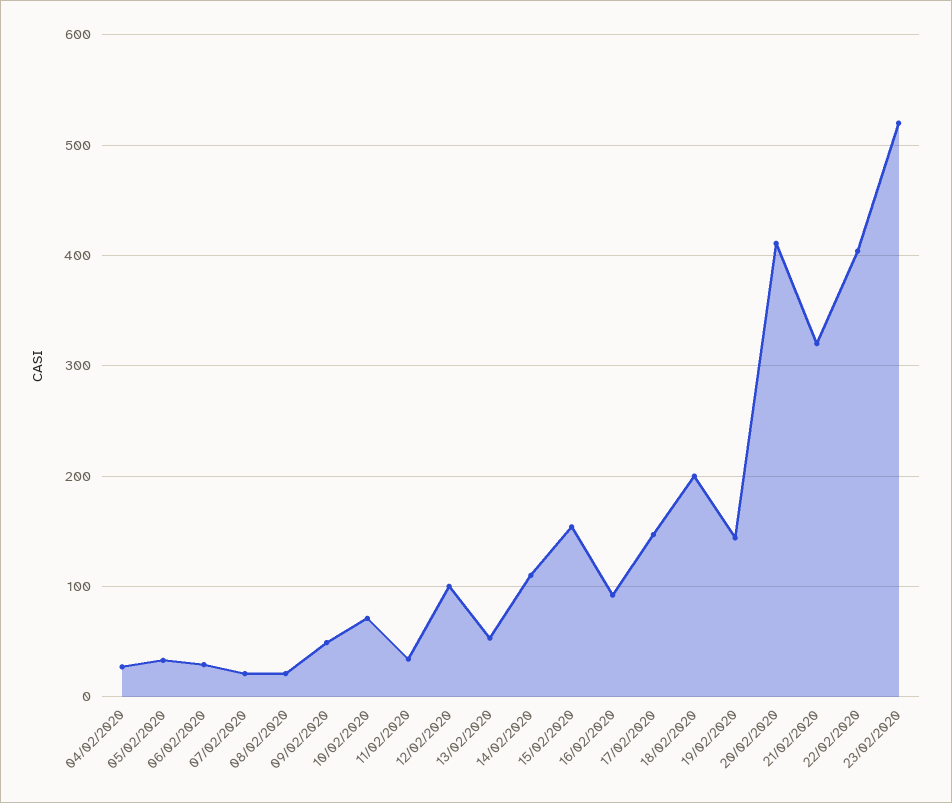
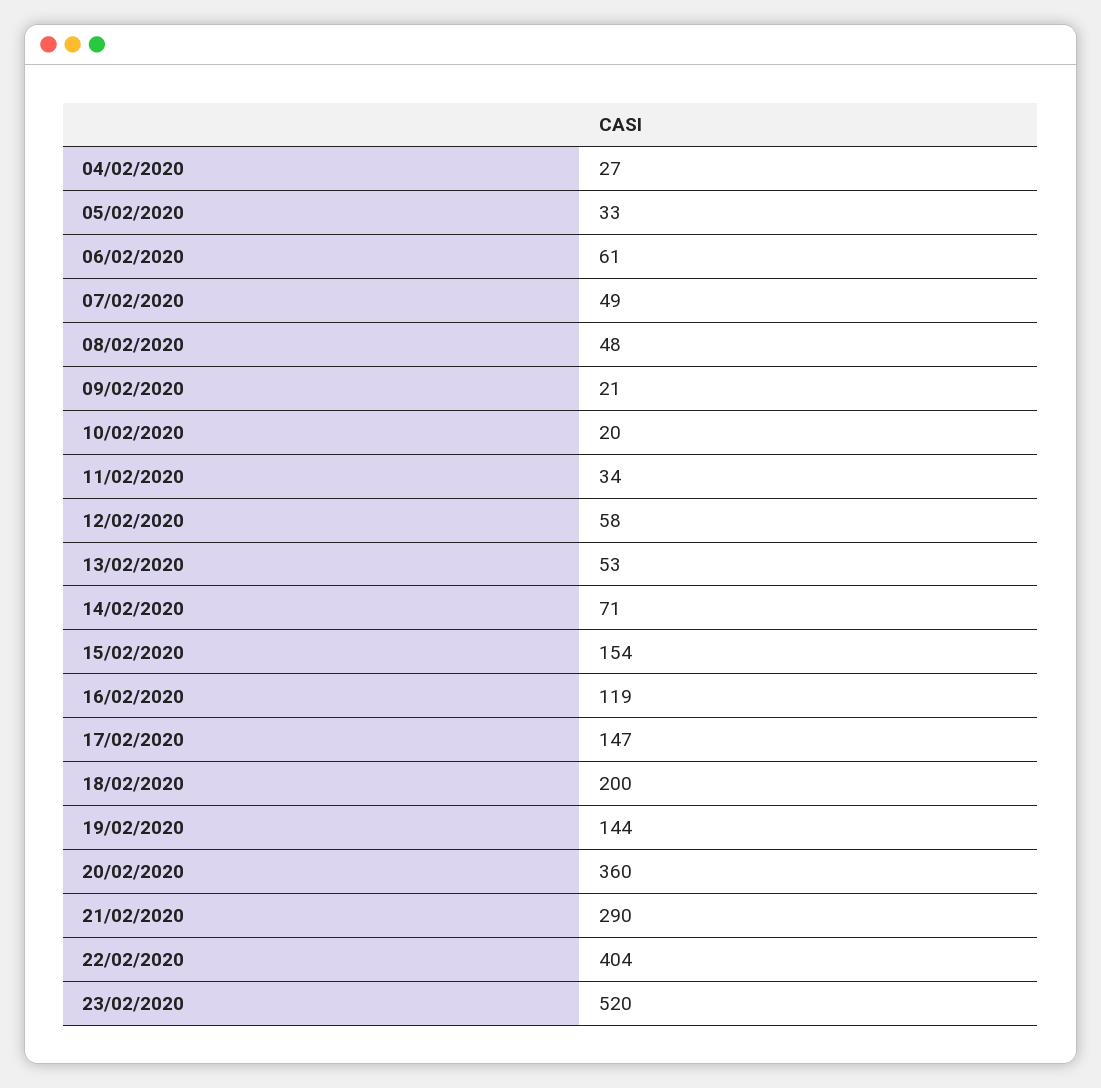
06/02/2020: 30 -> 61
07/02/2020: 20 -> 49
08/02/2020: 20 -> 48
09/02/2020: 50 -> 21
10/02/2020: 70 -> 20
12/02/2020: 100 -> 58
14/02/2020: 110 -> 71
16/02/2020: 90 -> 119
20/02/2020: 410 -> 360
21/02/2020: 320 -> 290

